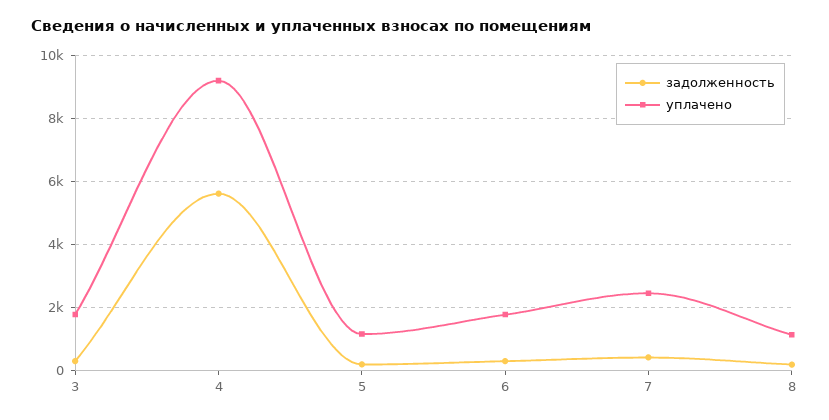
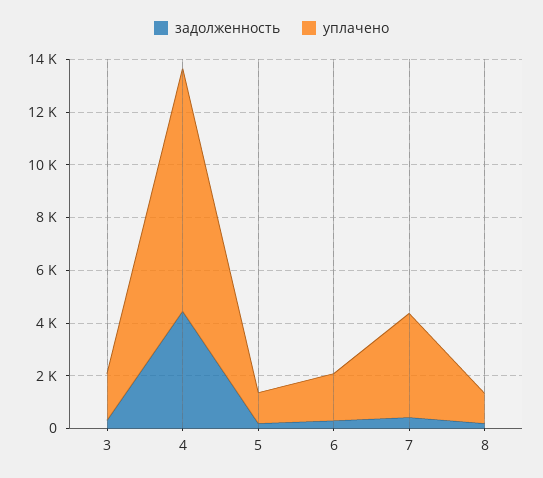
задолженность, 4: 5600 -> 4500
уплачено, 7: 2400 -> 4000

